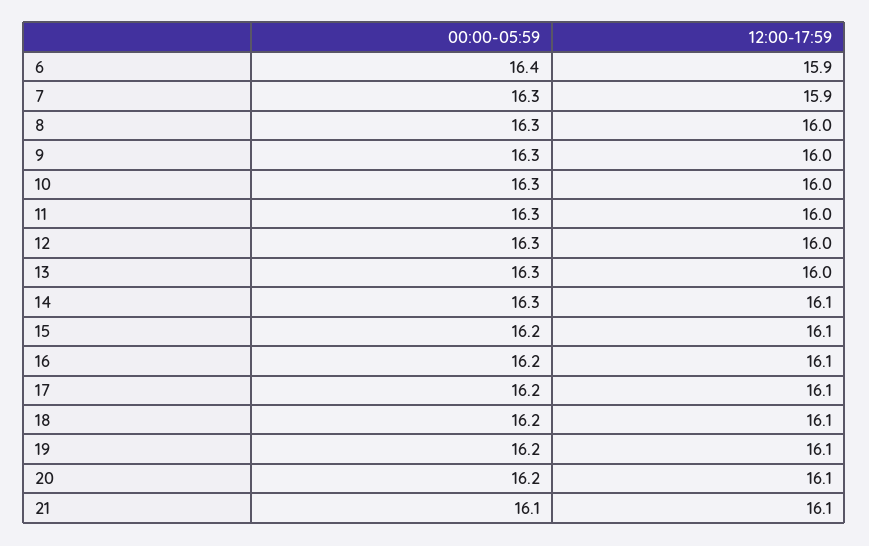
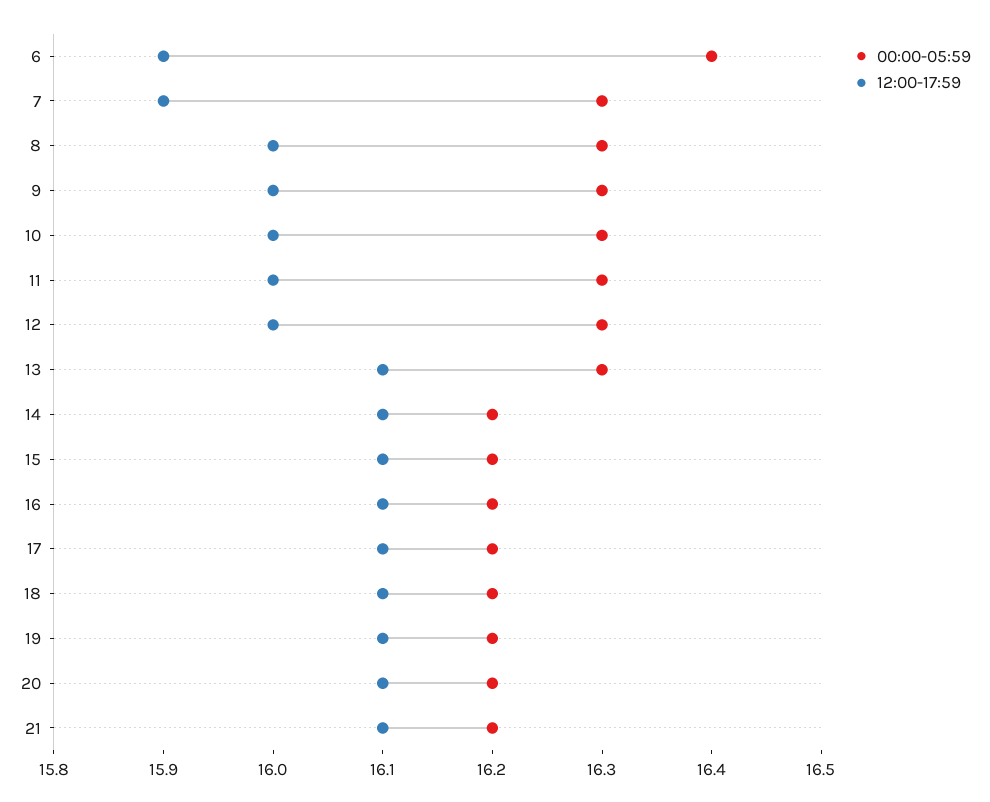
12:00-17:59, 13: 16 -> 16.1
00:00-05:59, 14: 16.3 -> 16.2
00:00-05:59, 21: 16.1 -> 16.2

